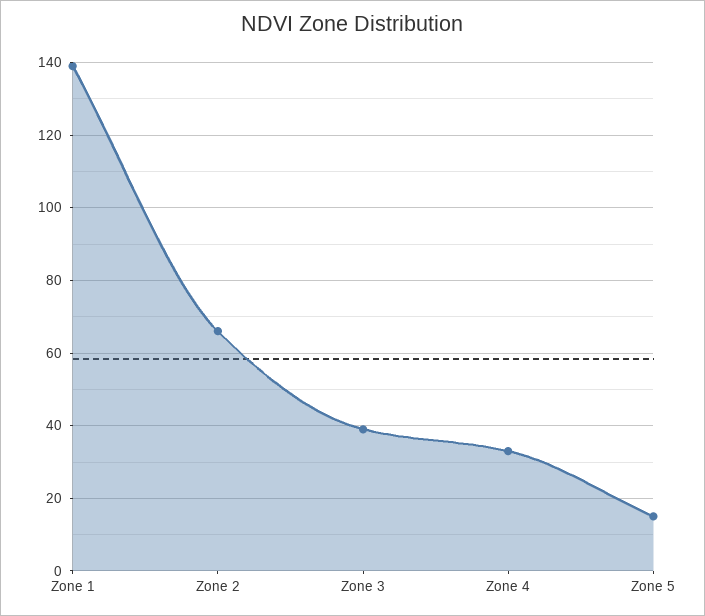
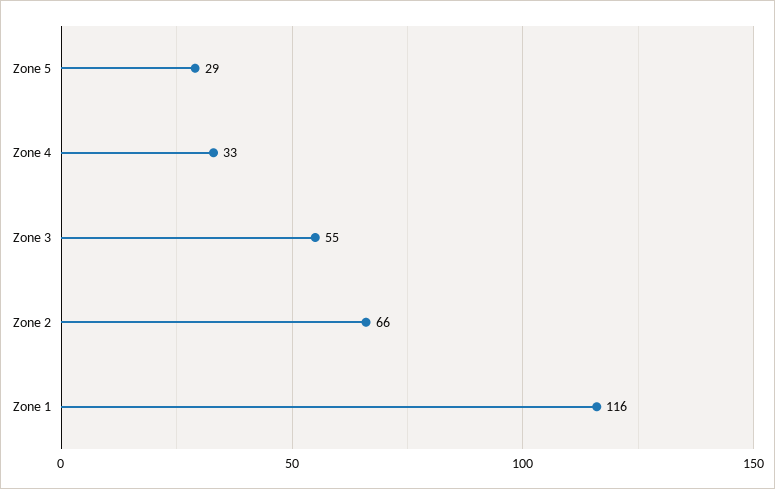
Zone 1: 140 -> 116
Zone 3: 40 -> 55
Zone 5: 15 -> 29

